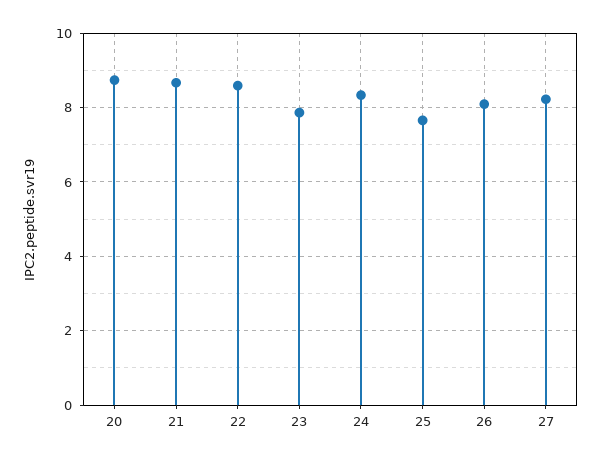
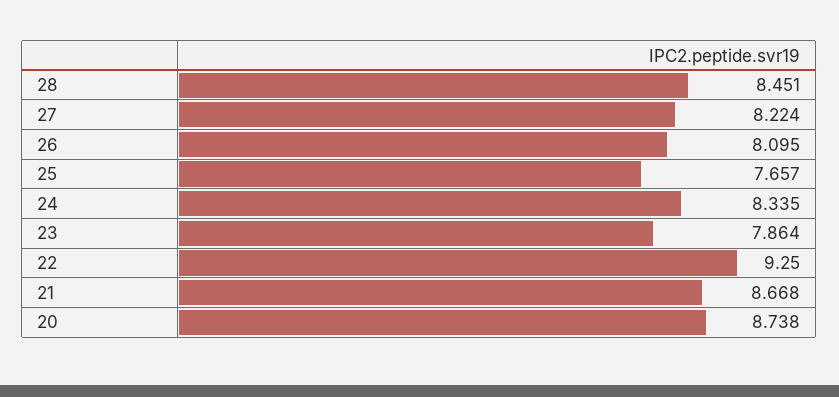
22: 8.6 -> 9.25
28: none -> 8.451

